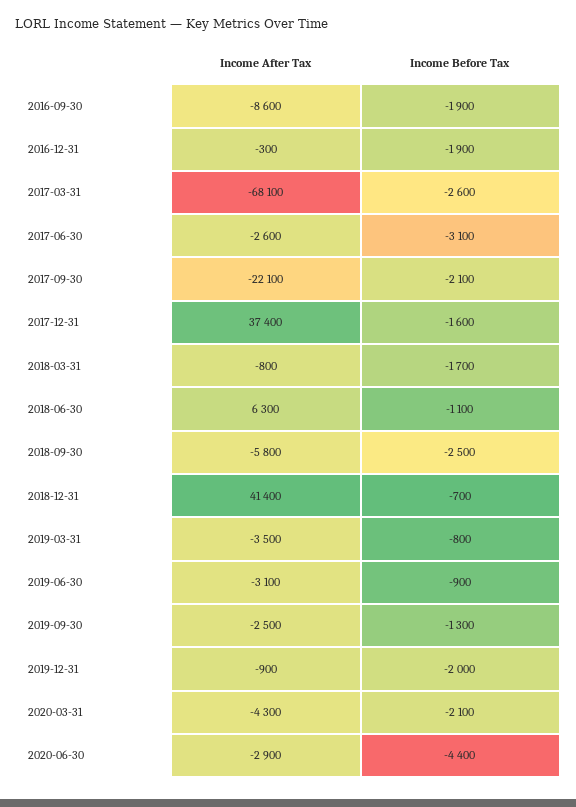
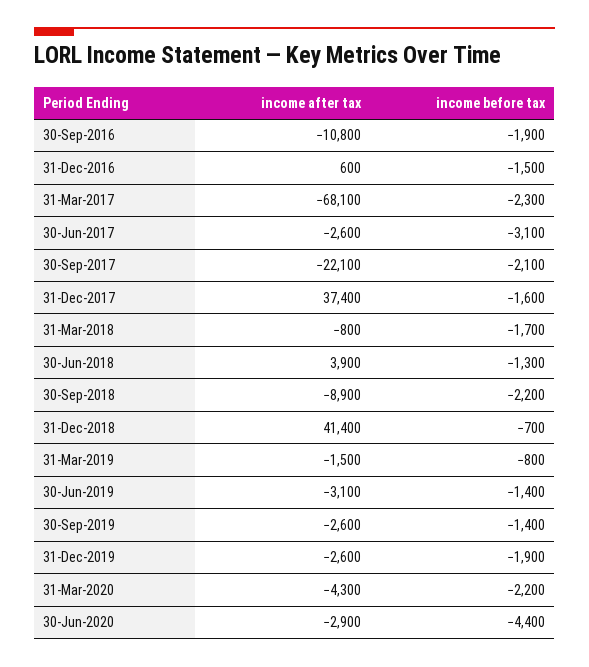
Income After Tax, 2016-09-30: -8600 -> -10800
Income After Tax, 2016-12-31: -300 -> 600
Income Before Tax, 2016-12-31: -1900 -> -1500
Income Before Tax, 2017-03-31: -2600 -> -2300
Income After Tax, 2018-06-30: 6300 -> 3900
Income Before Tax, 2018-06-30: -1100 -> -1300
Income After Tax, 2018-09-30: -5800 -> -8900
Income Before Tax, 2018-09-30: -2500 -> -2200
Income After Tax, 2019-03-31: -3500 -> -1500
Income Before Tax, 2019-06-30: -900 -> -1400
Income After Tax, 2019-09-30: -2500 -> -2600
Income Before Tax, 2019-09-30: -1300 -> -1400
Income After Tax, 2019-12-31: -900 -> -2600
Income Before Tax, 2019-12-31: -2000 -> -1900
Income Before Tax, 2020-03-31: -2100 -> -2200

